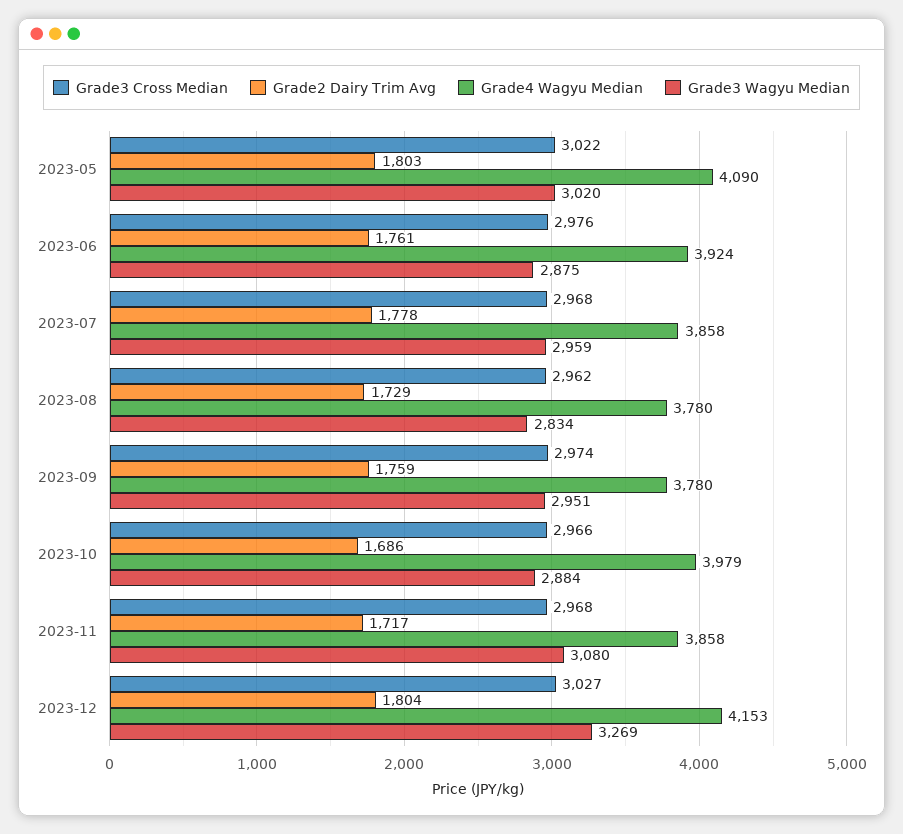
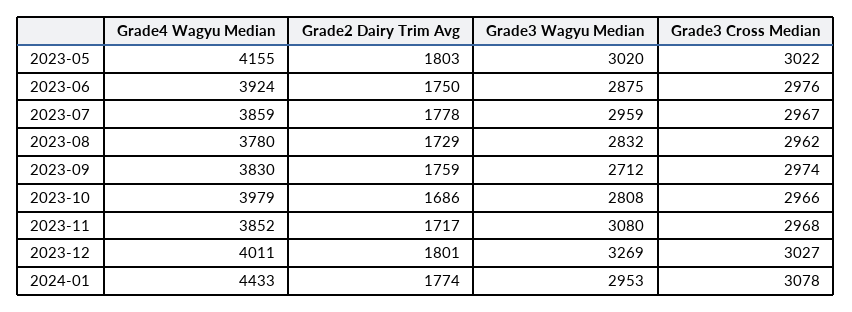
Grade4 Wagyu Median, 2023-05: 4090 -> 4155
Grade2 Dairy Trim Avg, 2023-06: 1761 -> 1750
Grade3 Cross Median, 2023-07: 2968 -> 2967
Grade4 Wagyu Median, 2023-07: 3858 -> 3859
Grade3 Wagyu Median, 2023-08: 2834 -> 2832
Grade4 Wagyu Median, 2023-09: 3780 -> 3830
Grade3 Wagyu Median, 2023-09: 2951 -> 2712
Grade3 Wagyu Median, 2023-10: 2884 -> 2808
Grade4 Wagyu Median, 2023-11: 3858 -> 3852
Grade2 Dairy Trim Avg, 2023-12: 1804 -> 1801
Grade4 Wagyu Median, 2023-12: 4153 -> 4011
Grade4 Wagyu Median, 2024-01: none -> 4433
Grade2 Dairy Trim Avg, 2024-01: none -> 1774
Grade3 Wagyu Median, 2024-01: none -> 2953
Grade3 Cross Median, 2024-01: none -> 3078

